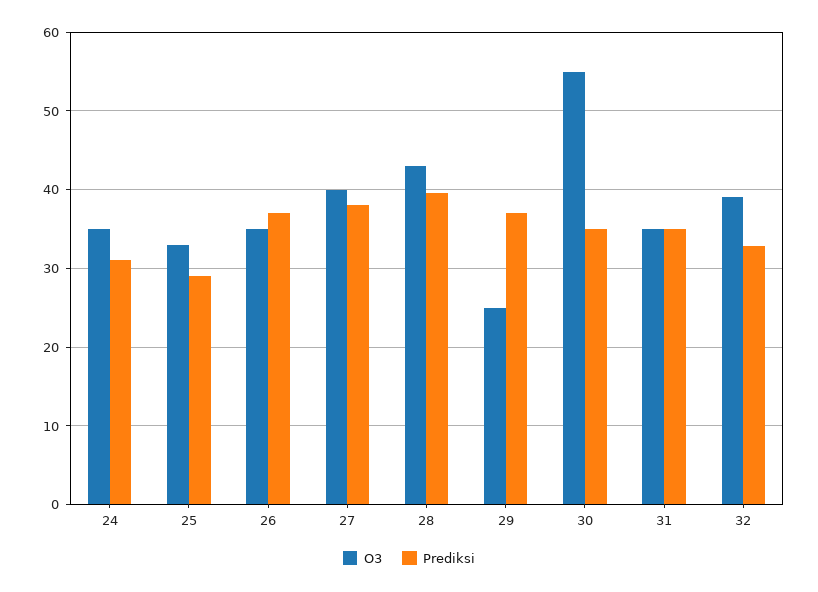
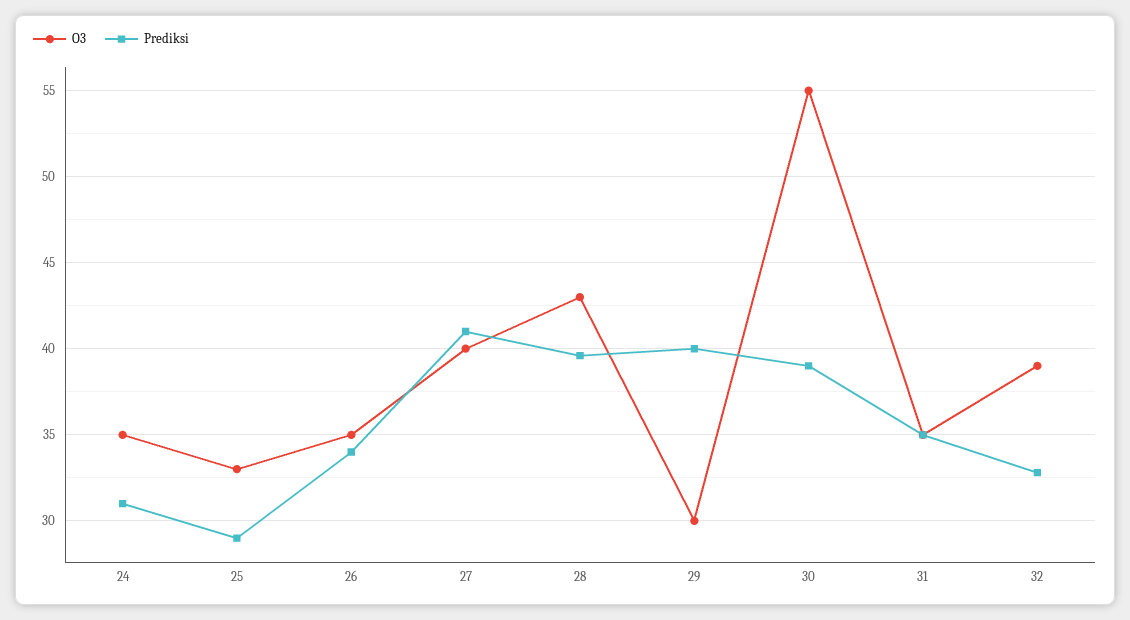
Prediksi, 26: 37 -> 34
Prediksi, 27: 38 -> 41
O3, 29: 25 -> 30
Prediksi, 29: 37 -> 40
Prediksi, 30: 35 -> 39

